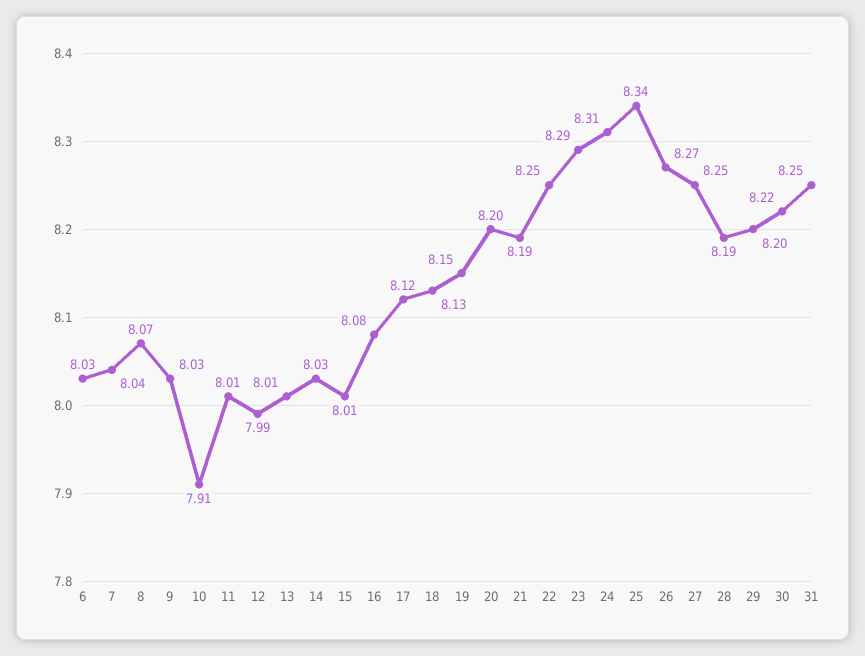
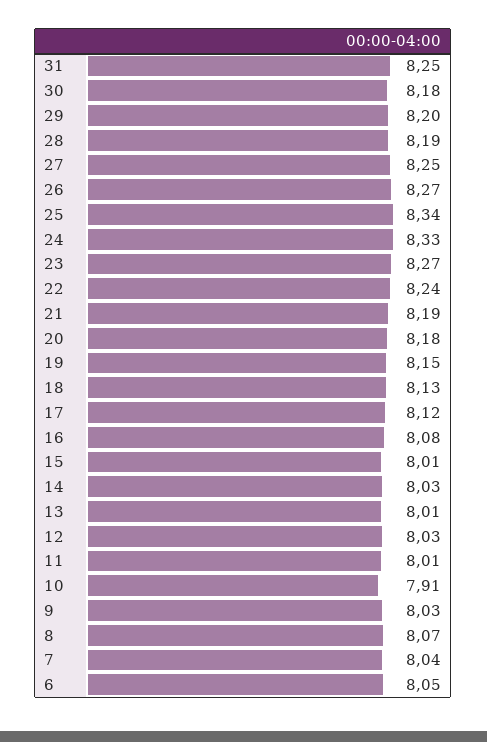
6: 8.03 -> 8.05
12: 7.99 -> 8.03
20: 8.2 -> 8.18
22: 8.25 -> 8.24
23: 8.29 -> 8.27
24: 8.31 -> 8.33
30: 8.22 -> 8.18

